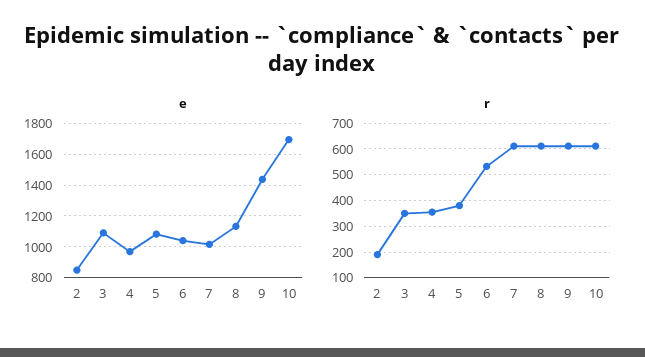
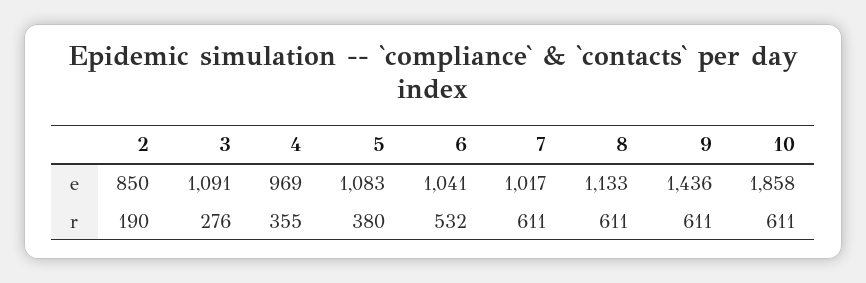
e, 10: 1700 -> 1858
r, 3: 350 -> 276

